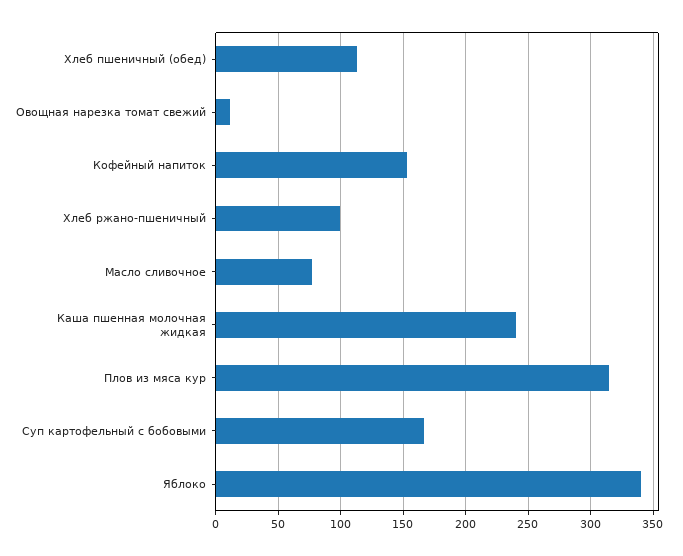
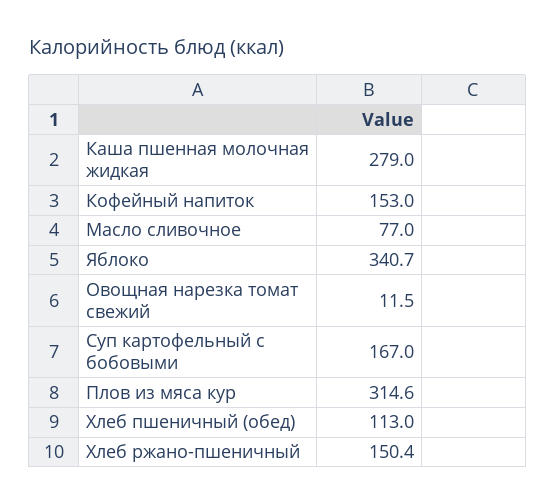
Хлеб ржано-пшеничный: 100 -> 150.4
Каша пшенная молочная жидкая: 240 -> 279

